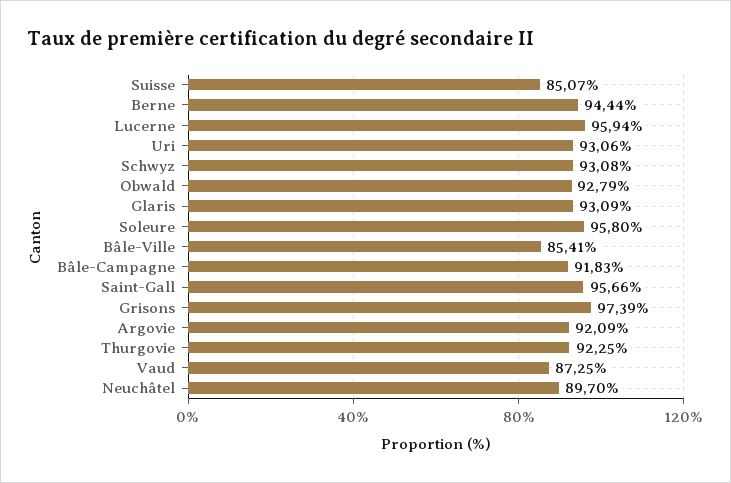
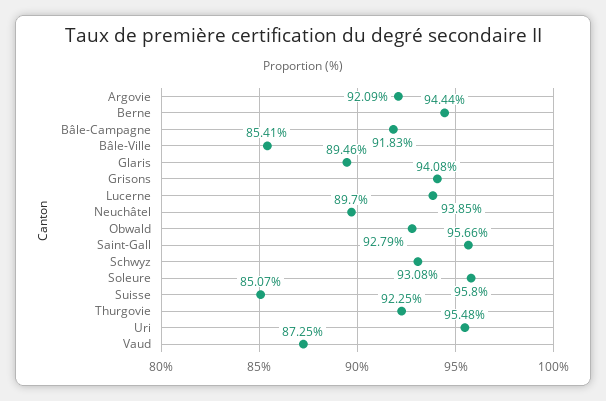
Lucerne: 95.94 -> 93.85
Uri: 93.06 -> 95.48
Glaris: 93.09 -> 89.46
Grisons: 97.39 -> 94.08

